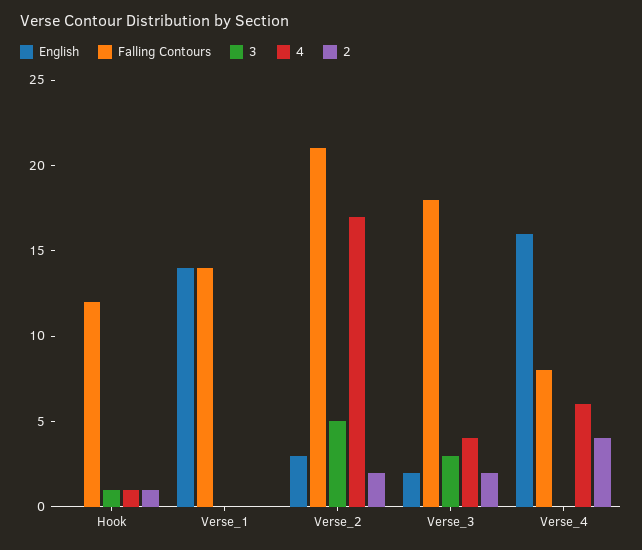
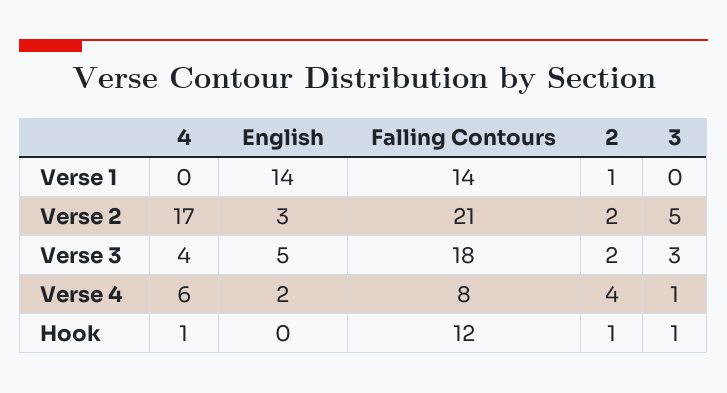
2, Verse_1: 0 -> 1
English, Verse_3: 2 -> 5
English, Verse_4: 16 -> 2
3, Verse_4: 0 -> 1

